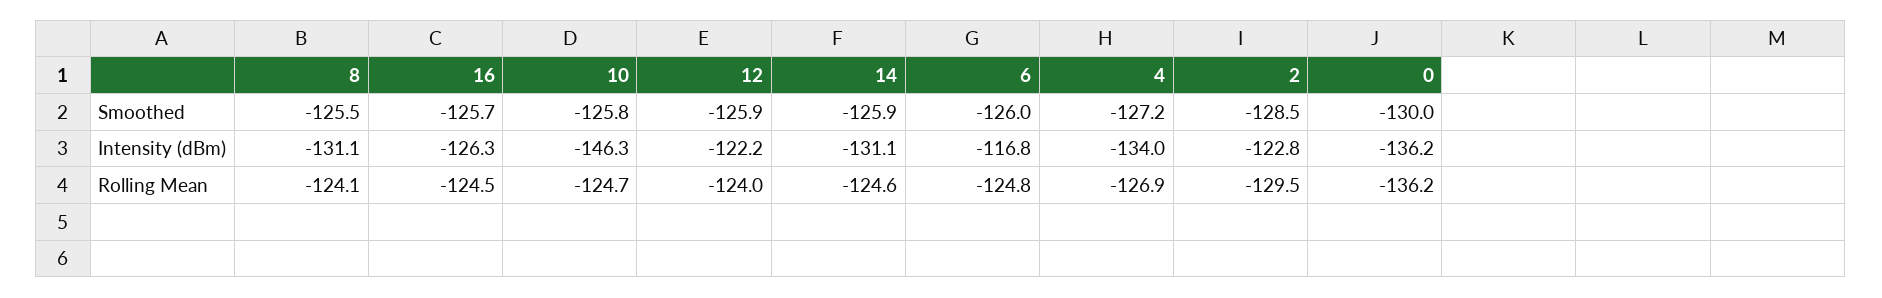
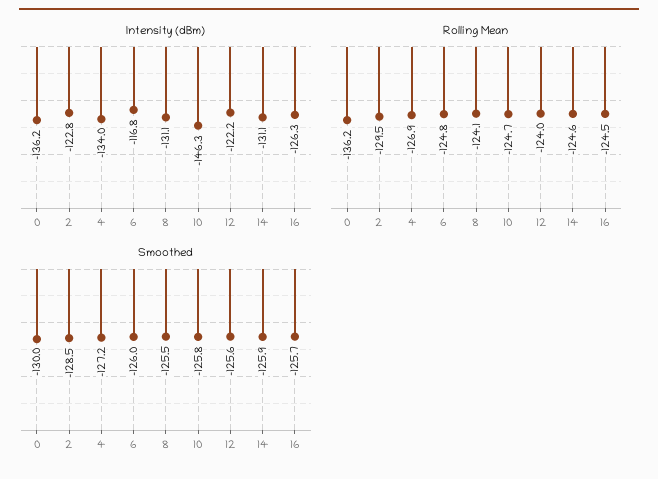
Smoothed, 12: -125.9 -> -125.6

